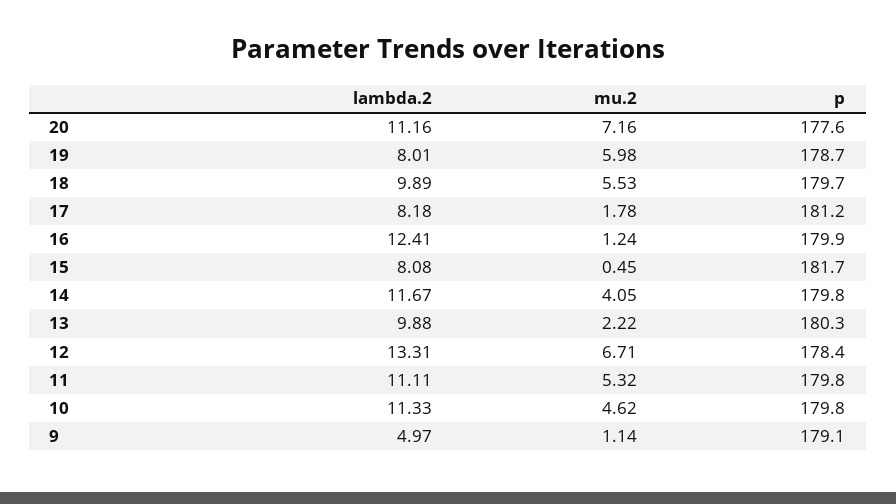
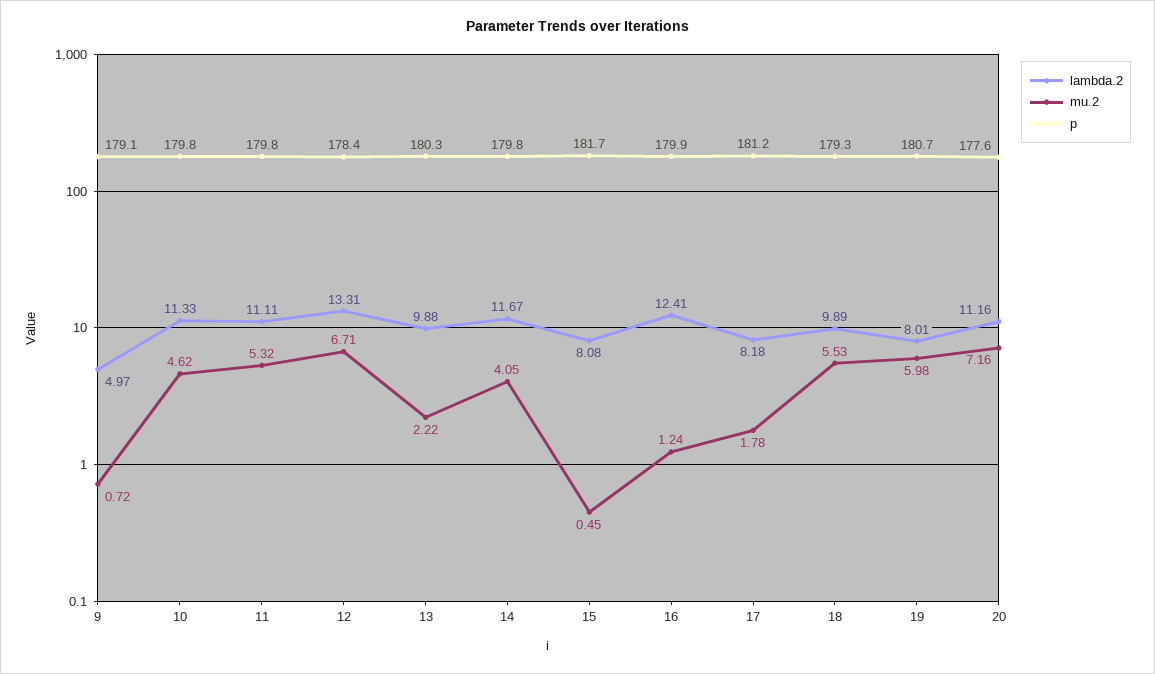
p, 19: 178.7 -> 180.7
p, 18: 179.7 -> 179.3
mu.2, 9: 1.14 -> 0.72

